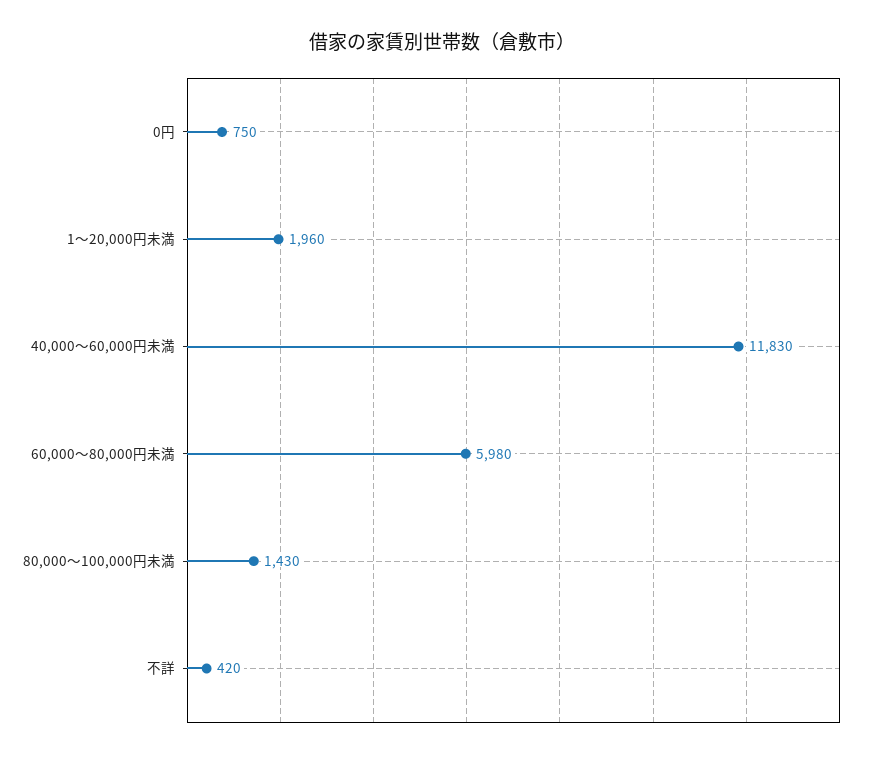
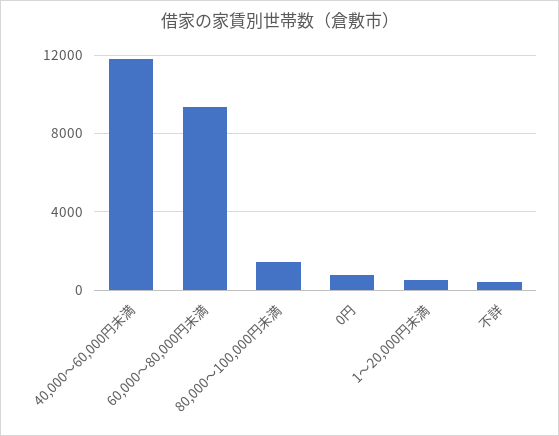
1～20,000円未満: 1960 -> 500
60,000～80,000円未満: 5980 -> 9500

